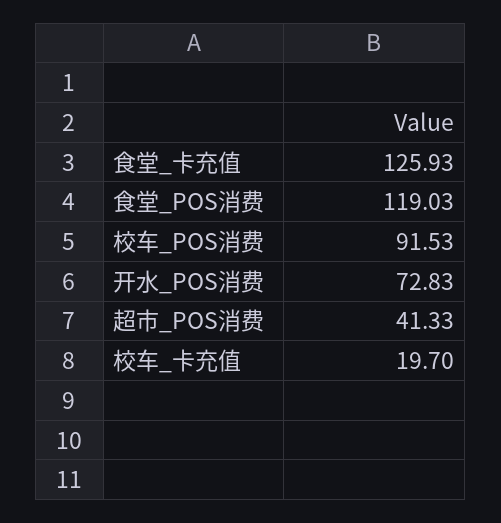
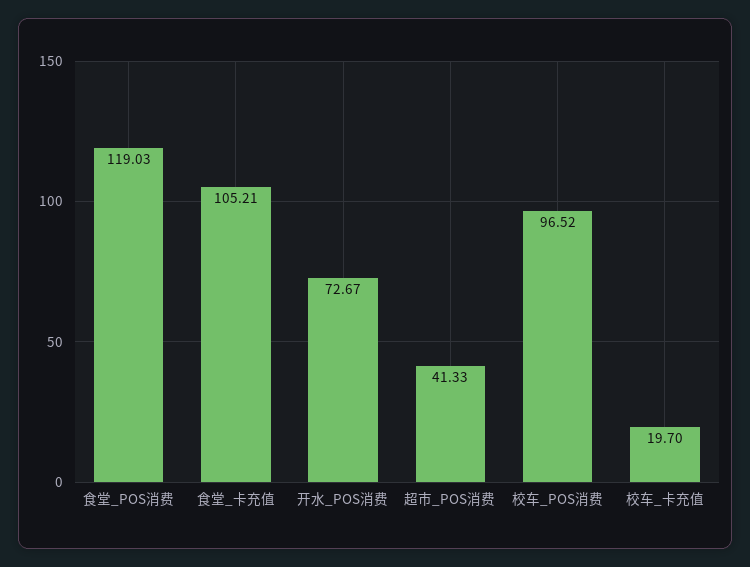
食堂_卡充值: 125.93 -> 105.21
校车_POS消费: 91.53 -> 96.52
开水_POS消费: 72.83 -> 72.67

